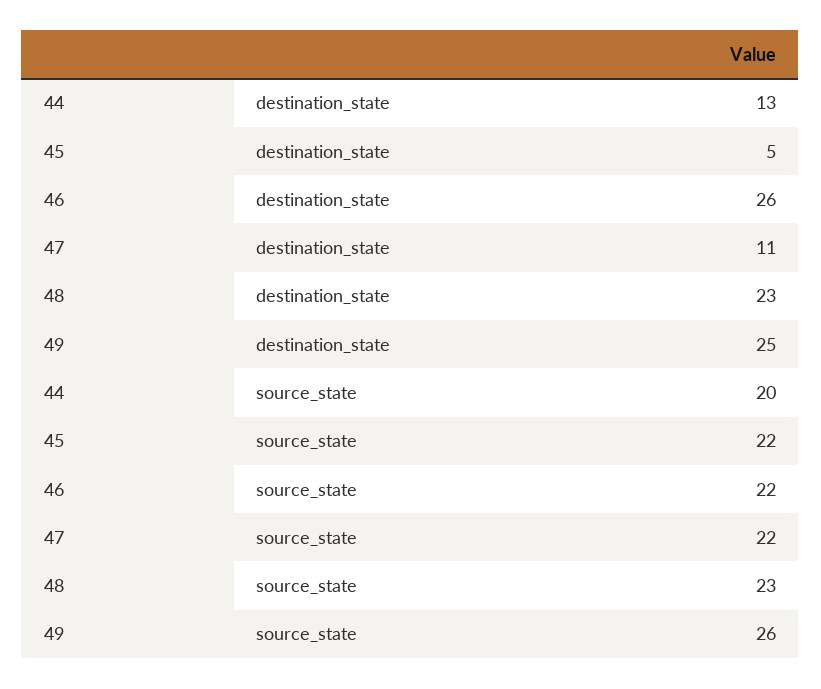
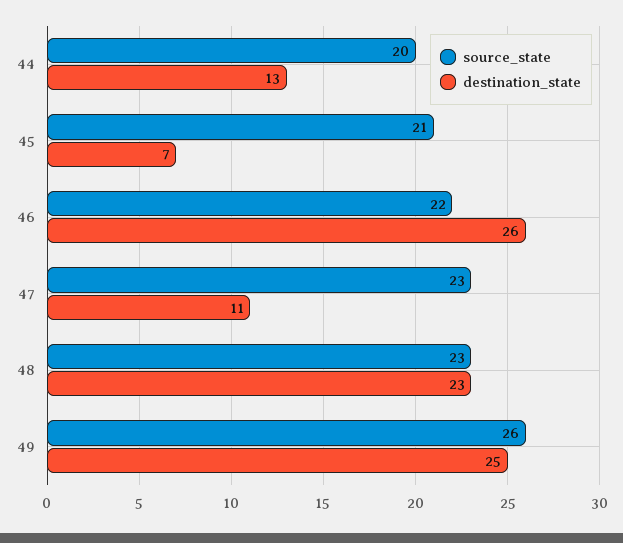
destination_state, 45: 5 -> 7
source_state, 45: 22 -> 21
source_state, 47: 22 -> 23

